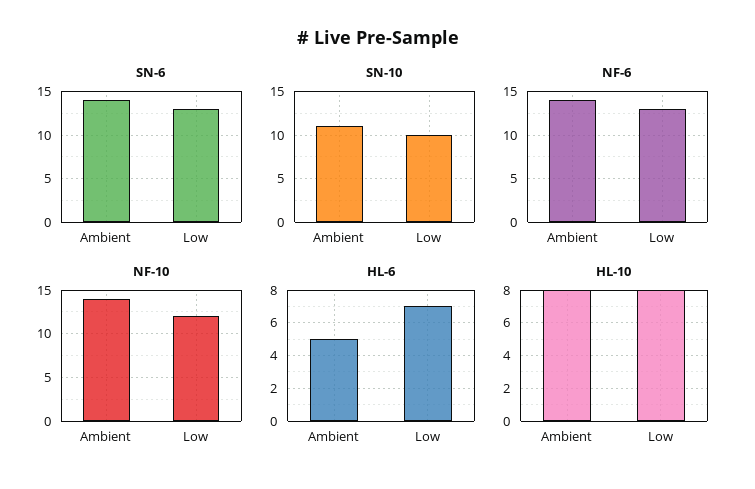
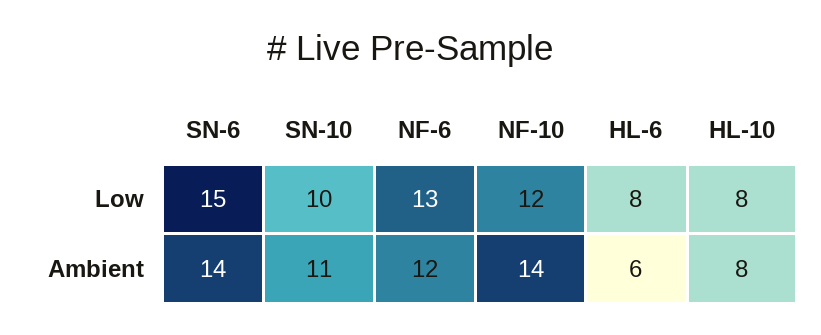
SN-6, Low: 13 -> 15
NF-6, Ambient: 14 -> 12
HL-6, Ambient: 5 -> 6
HL-6, Low: 7 -> 8

